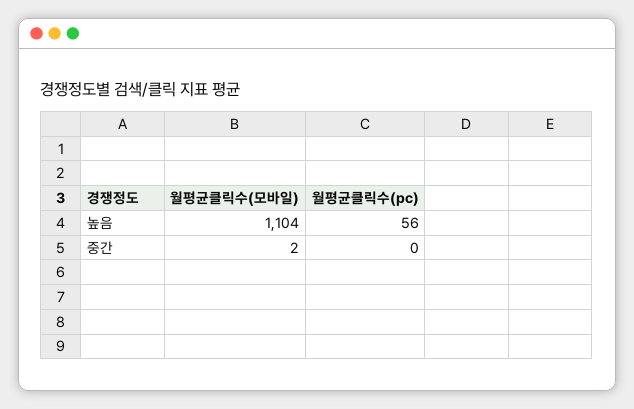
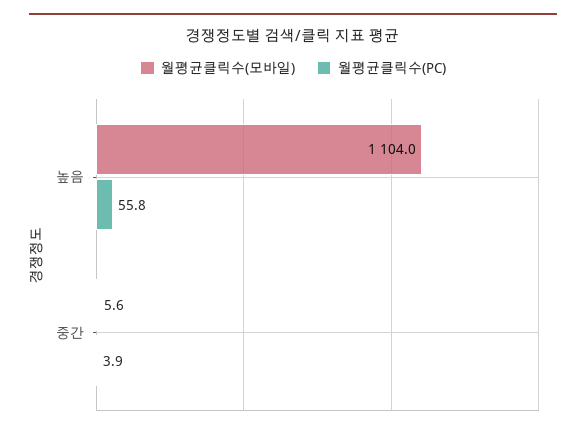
월평균클릭수(모바일), 중간: 2 -> 5.6
월평균클릭수(pc), 중간: 0 -> 3.9

